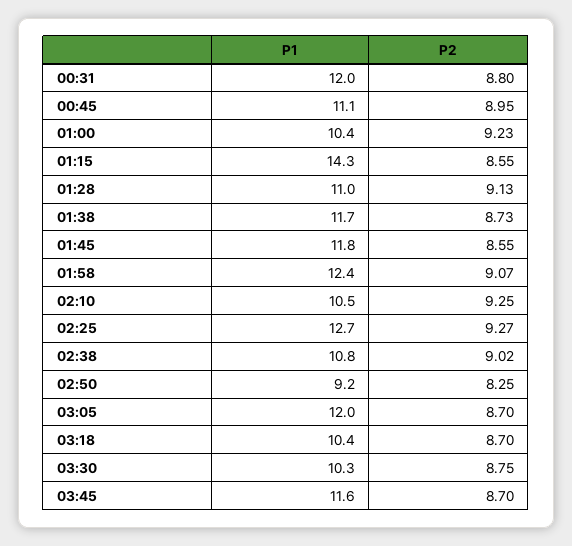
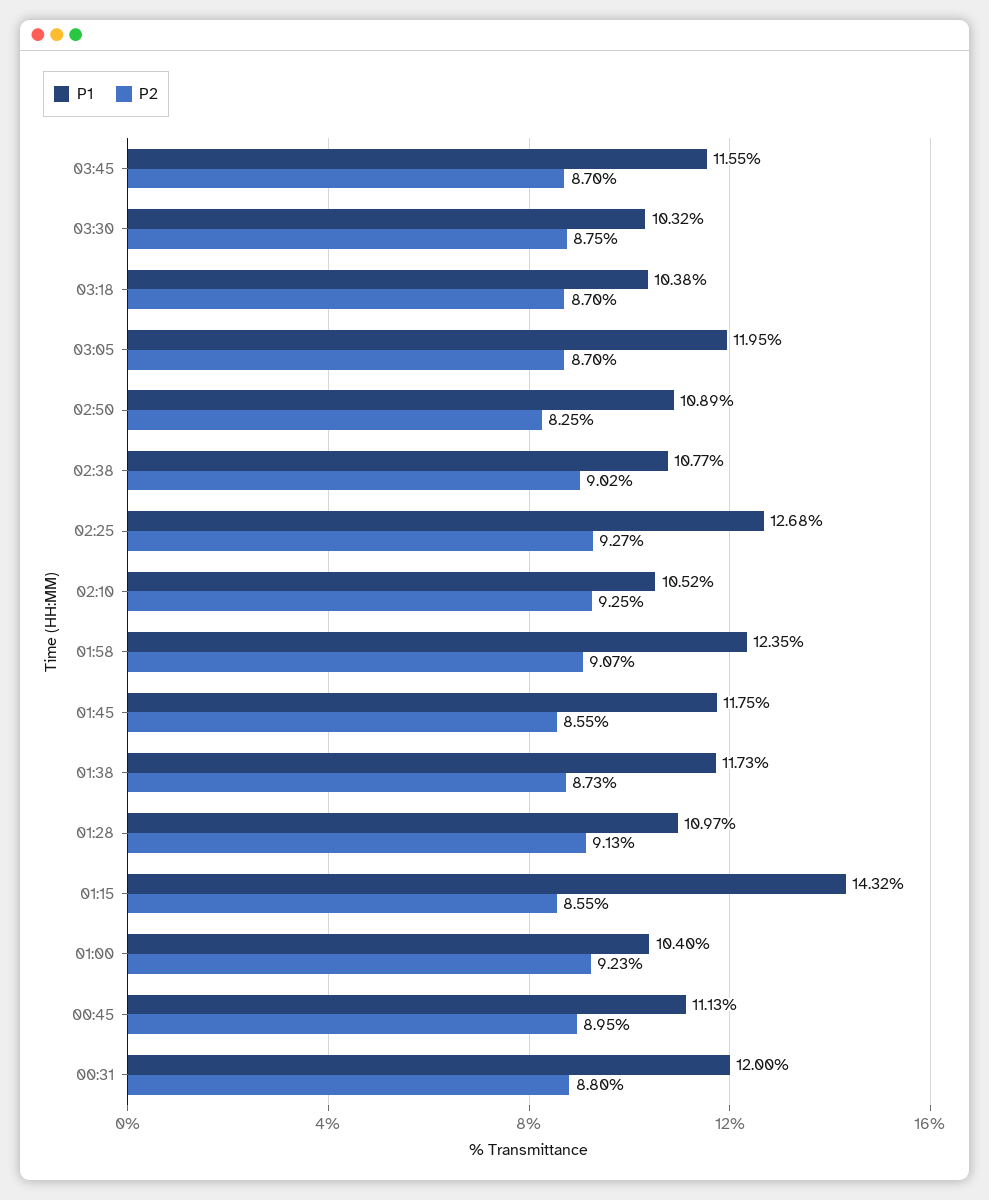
P1, 02:50: 9.2 -> 10.89

